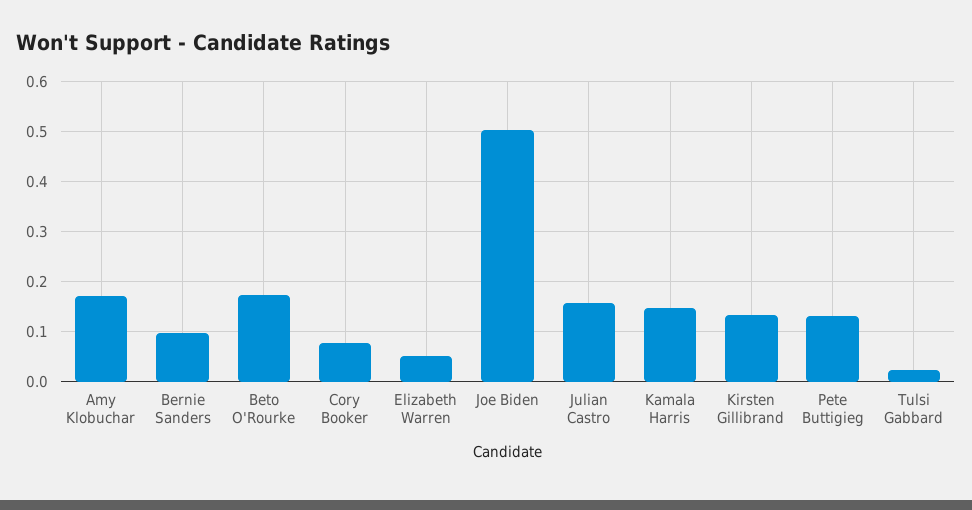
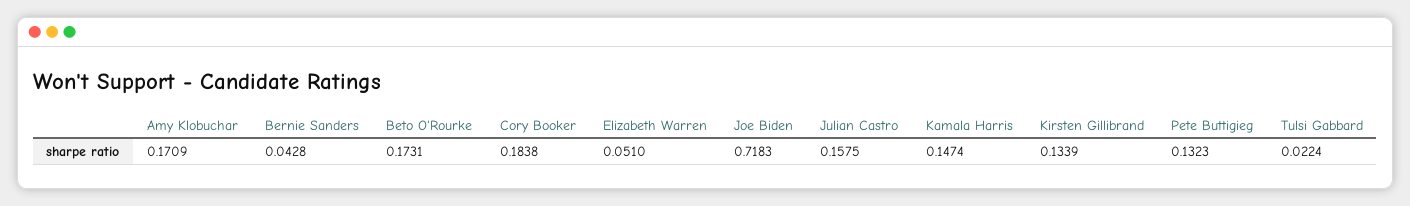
Bernie Sanders: 0.1 -> 0.0428
Cory Booker: 0.08 -> 0.1838
Joe Biden: 0.5 -> 0.7183

